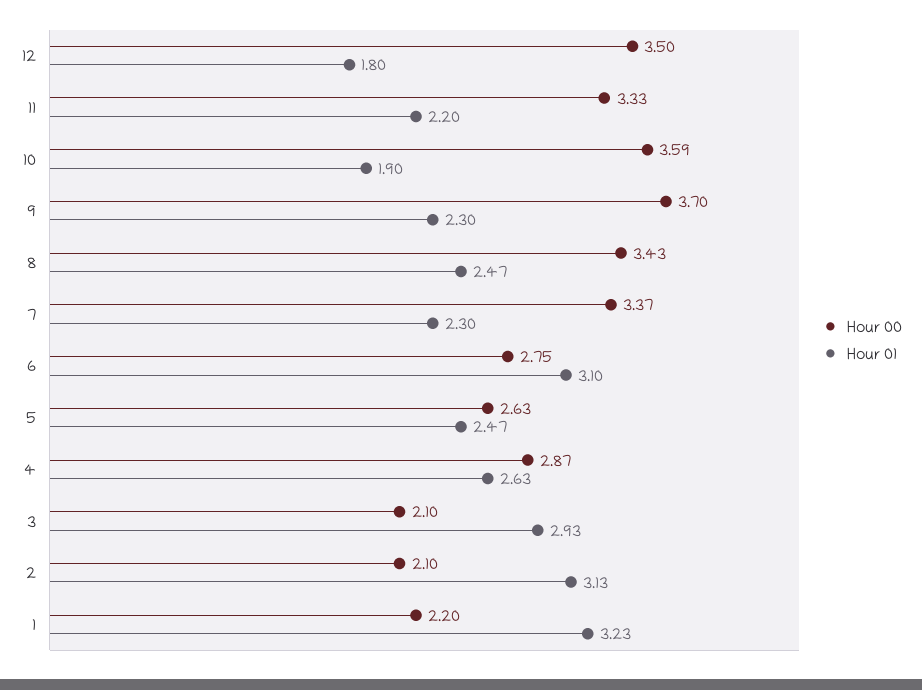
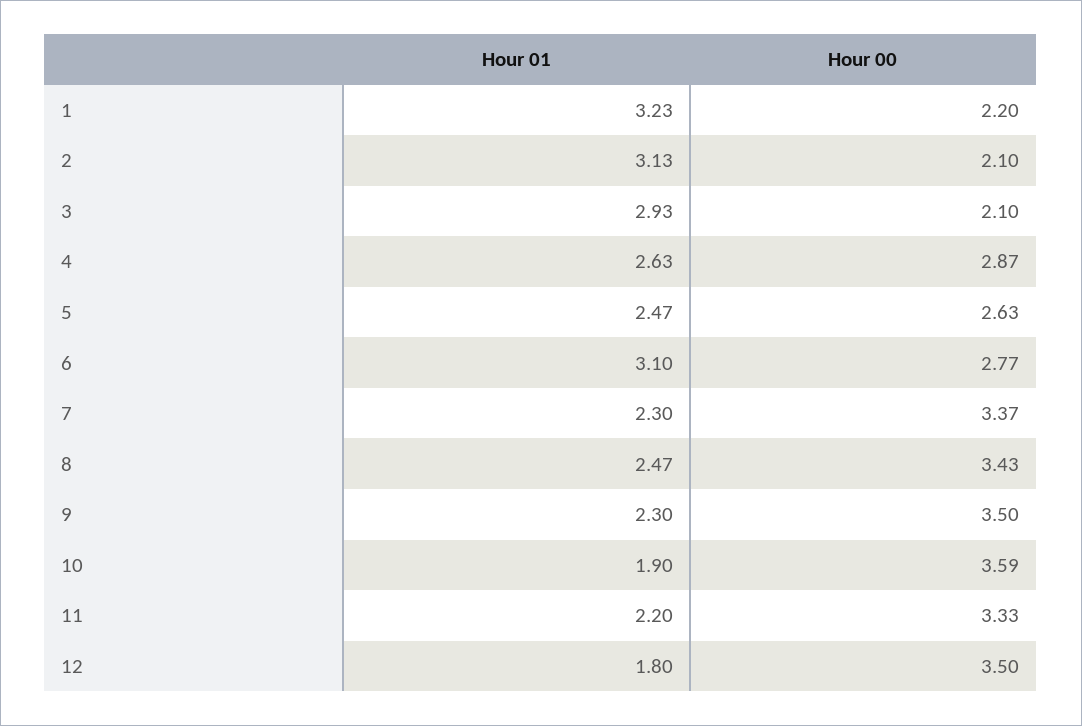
Hour 00, 9: 3.7 -> 3.5
Hour 00, 6: 2.75 -> 2.77

